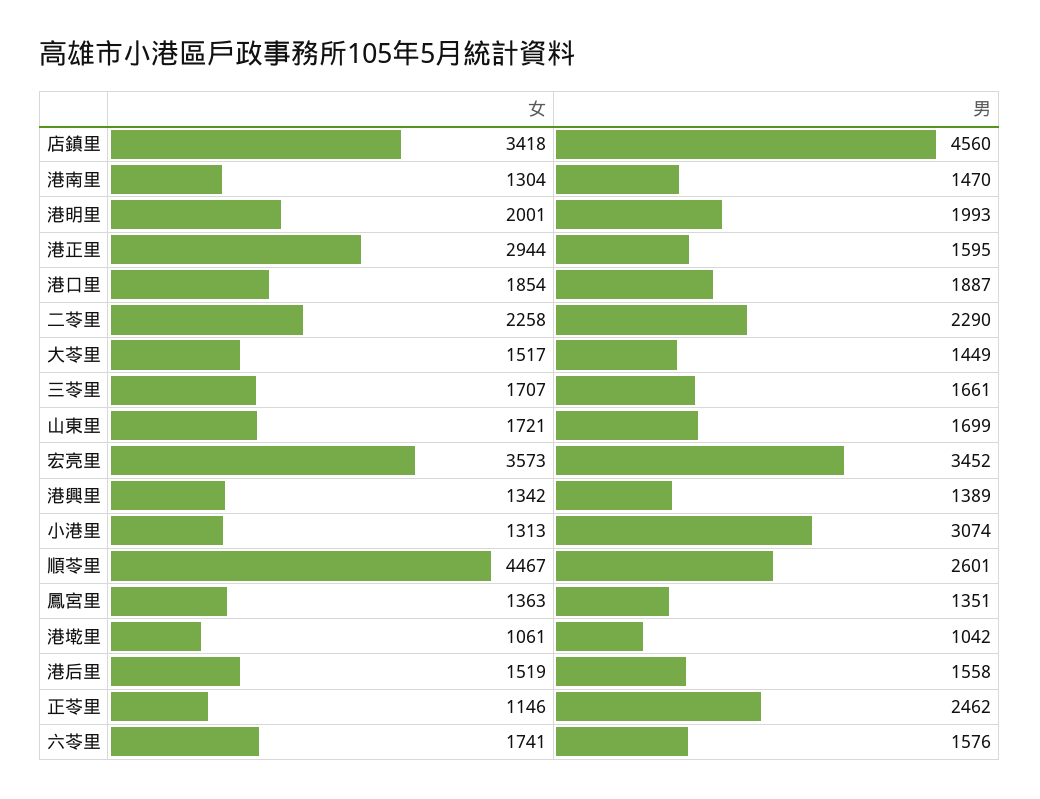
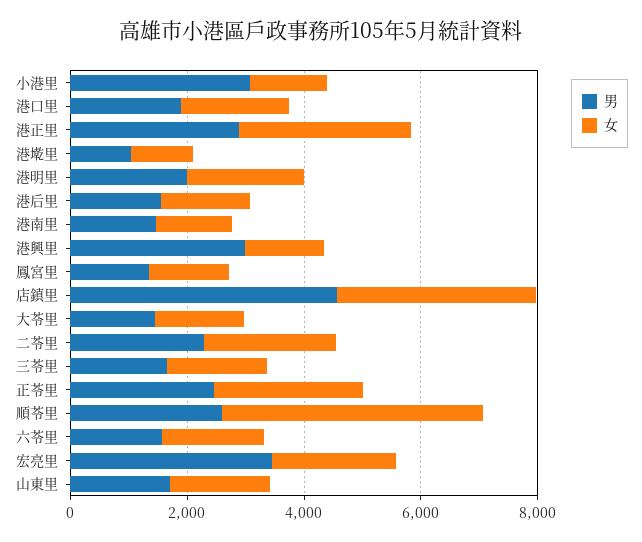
男, 港正里: 1595 -> 3000
女, 宏亮里: 3573 -> 2000
男, 港興里: 1389 -> 3000
女, 正苓里: 1146 -> 2500

